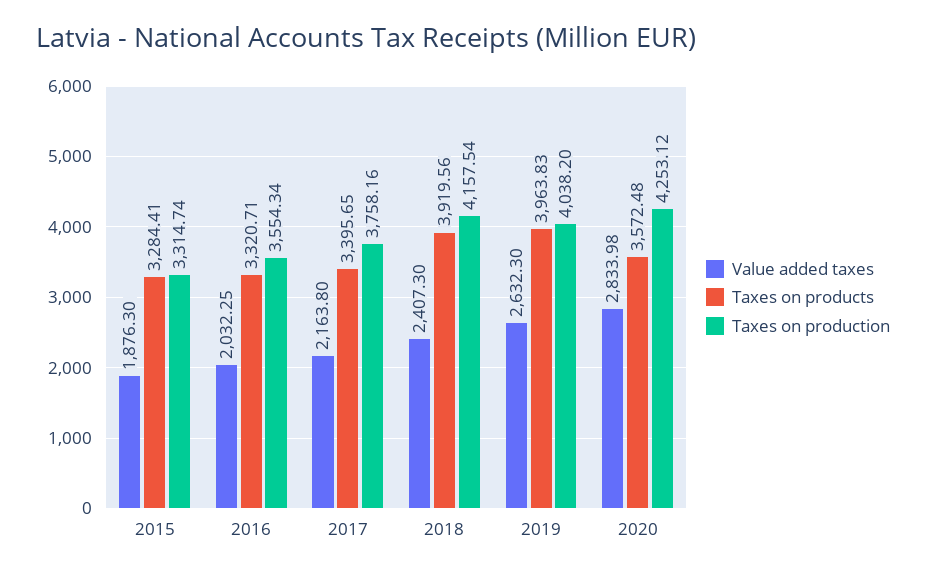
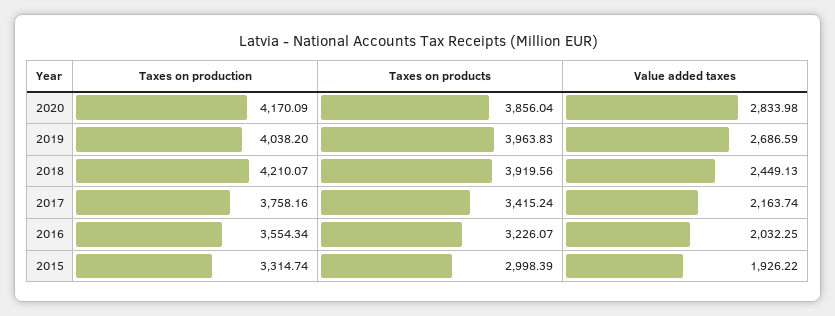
Value added taxes, 2015: 1876.3 -> 1926.22
Taxes on products, 2015: 3284.41 -> 2998.39
Taxes on products, 2016: 3320.71 -> 3226.07
Value added taxes, 2017: 2163.8 -> 2163.74
Taxes on products, 2017: 3395.65 -> 3415.24
Value added taxes, 2018: 2407.3 -> 2449.13
Taxes on production, 2018: 4157.54 -> 4210.07
Value added taxes, 2019: 2632.3 -> 2686.59
Taxes on products, 2020: 3572.48 -> 3856.04
Taxes on production, 2020: 4253.12 -> 4170.09

